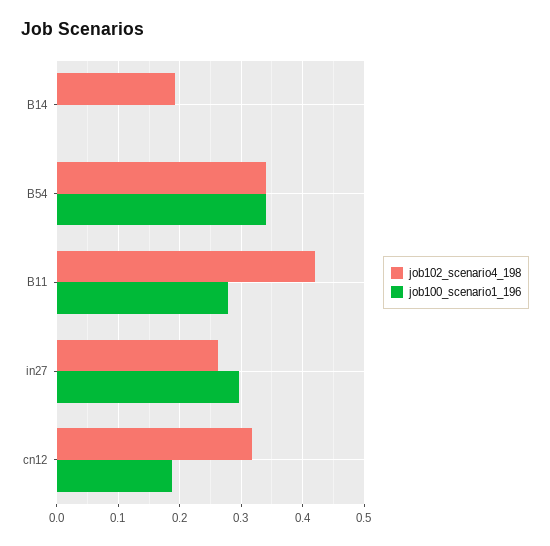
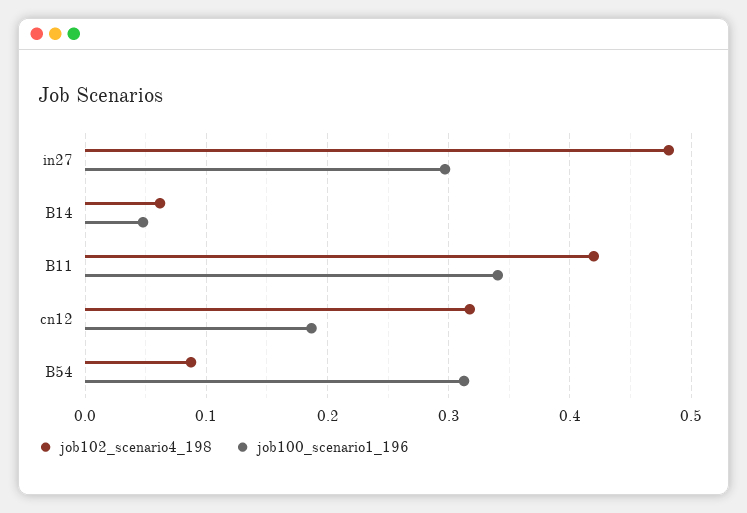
job102_scenario4_198, B14: 0.19 -> 0.06
job100_scenario1_196, B14: 0 -> 0.05
job102_scenario4_198, B54: 0.34 -> 0.09
job100_scenario1_196, B54: 0.34 -> 0.31
job100_scenario1_196, B11: 0.28 -> 0.34
job102_scenario4_198, in27: 0.26 -> 0.48

